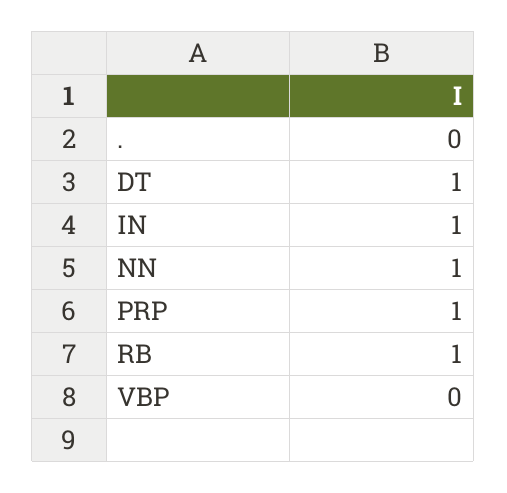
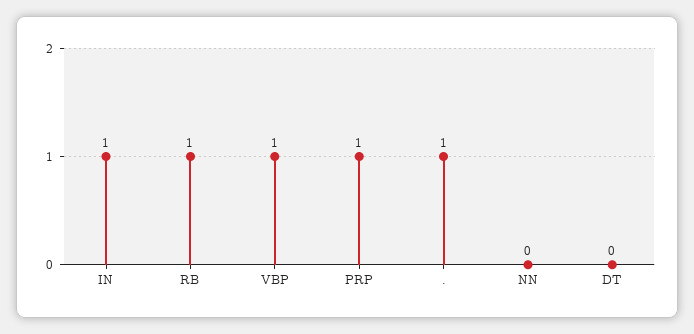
.: 0 -> 1
DT: 1 -> 0
NN: 1 -> 0
VBP: 0 -> 1

